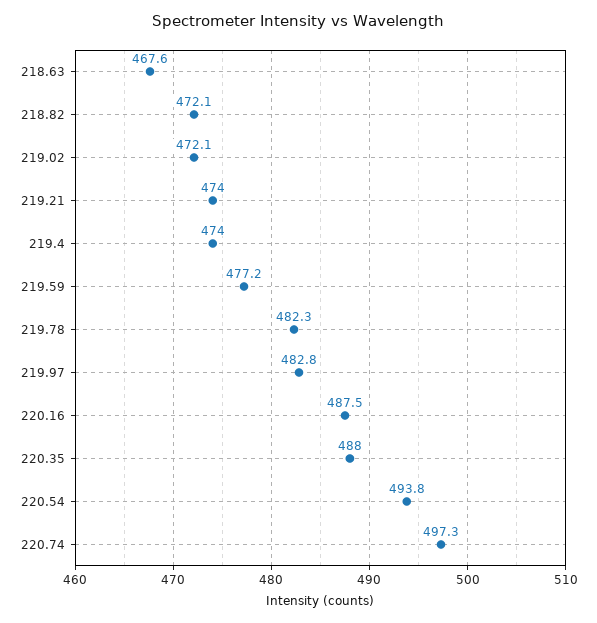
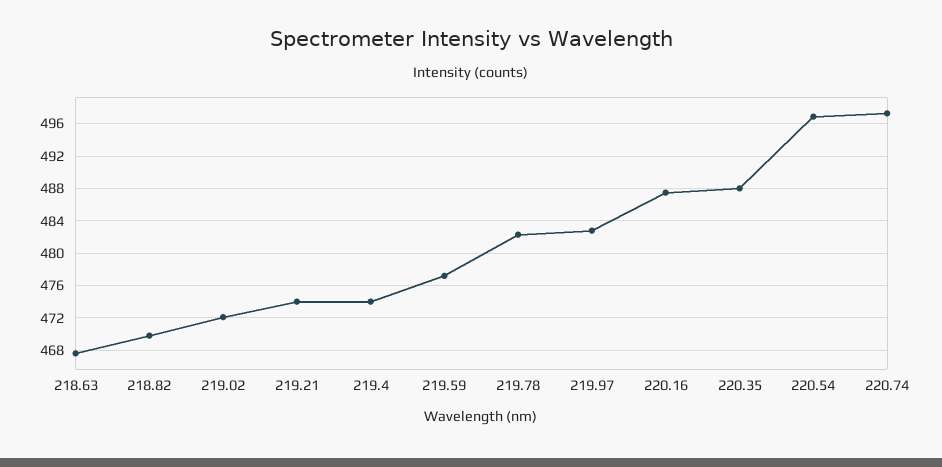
218.82: 472.1 -> 470
220.54: 493.8 -> 497

